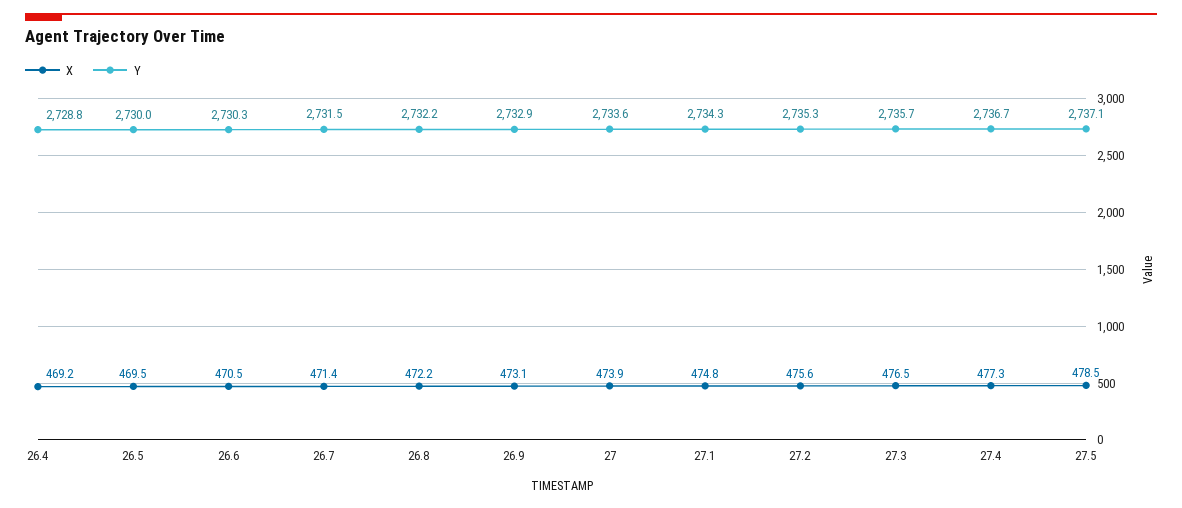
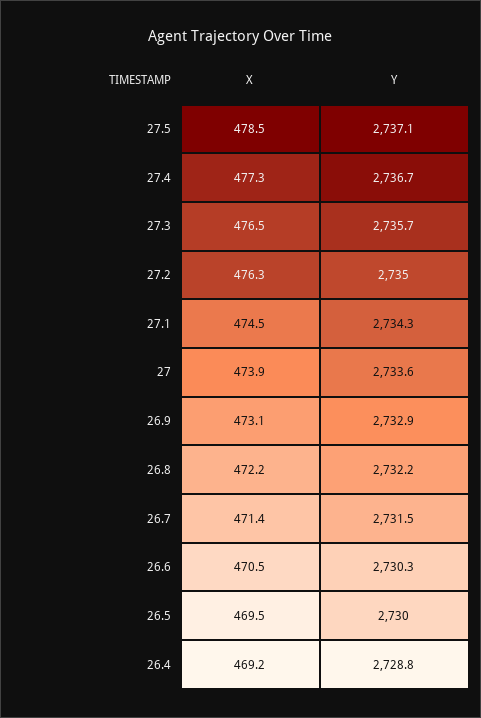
X, 27.1: 474.8 -> 474.5
X, 27.2: 475.6 -> 476.3
Y, 27.2: 2735.3 -> 2735

